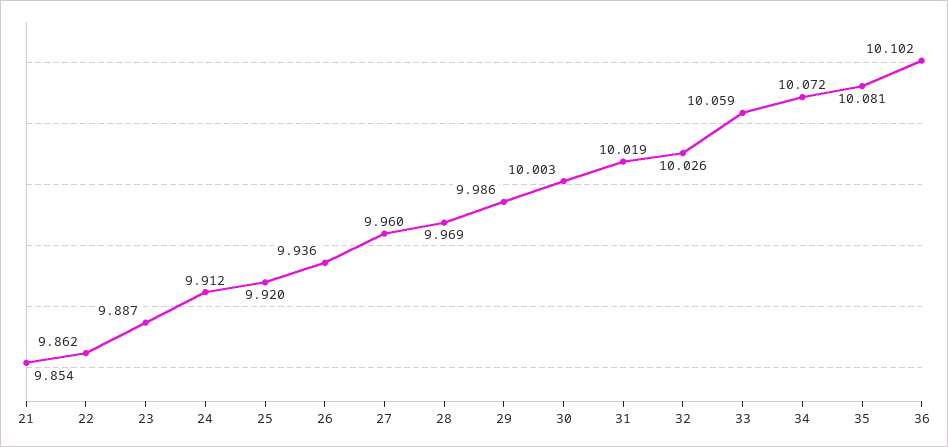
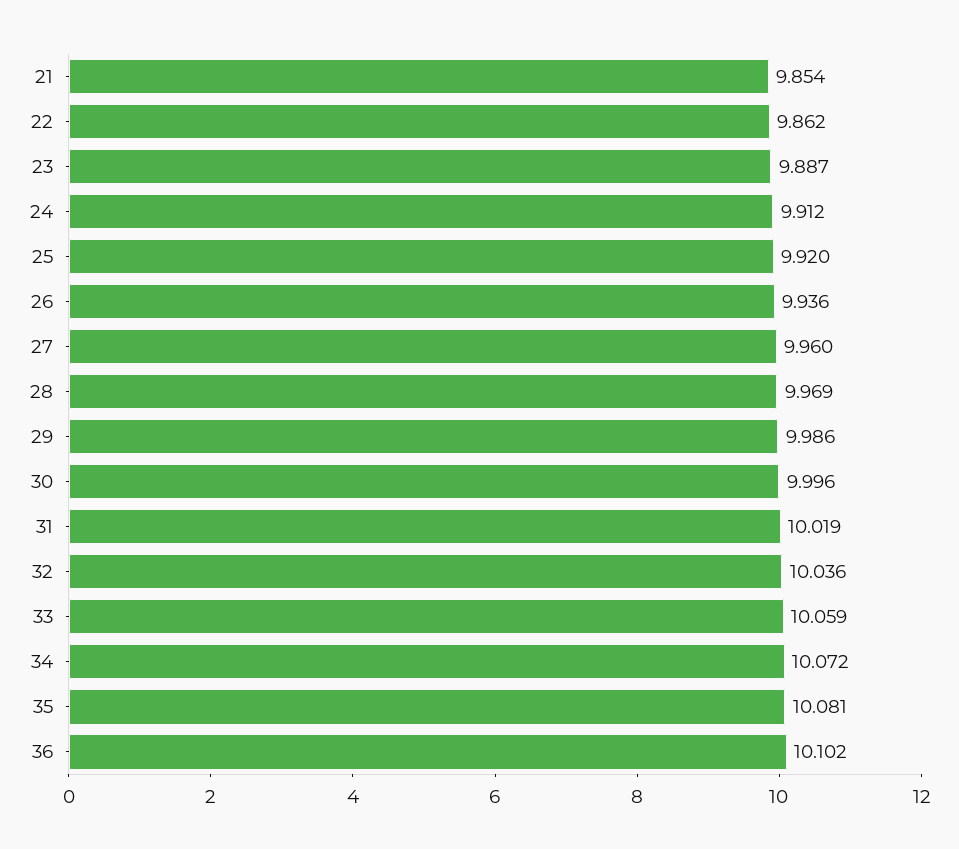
30: 10.003 -> 9.996
32: 10.026 -> 10.036

